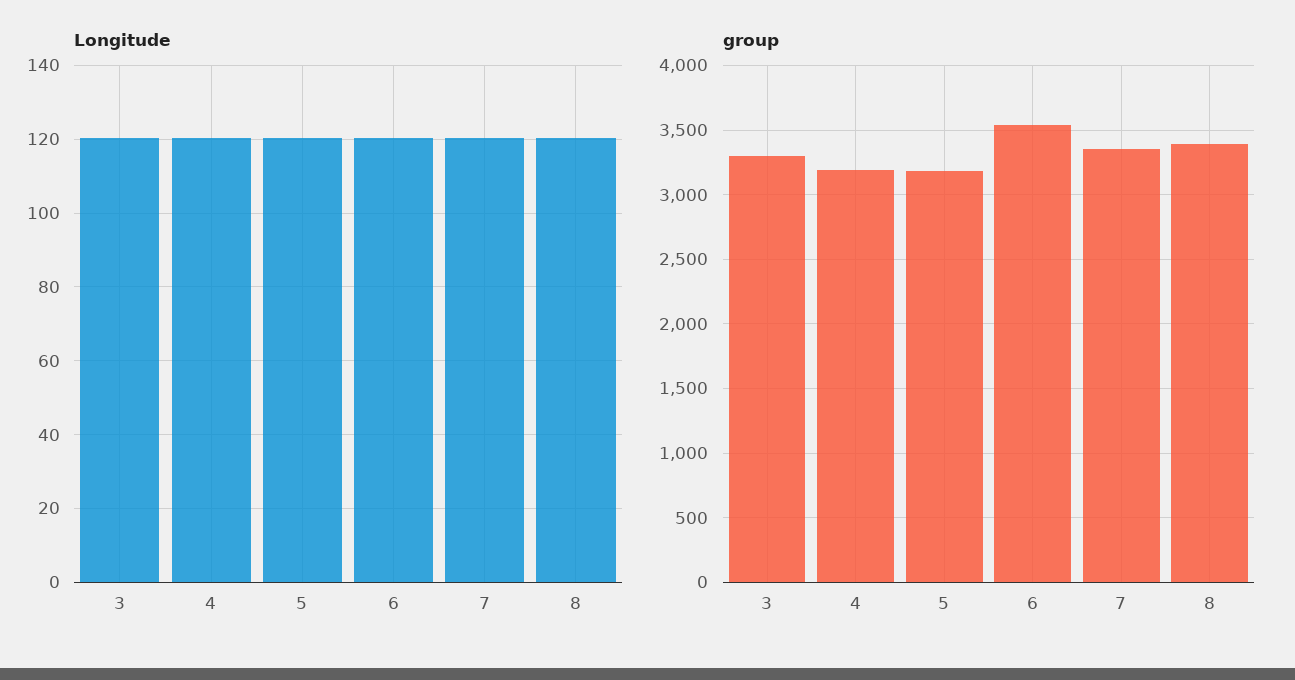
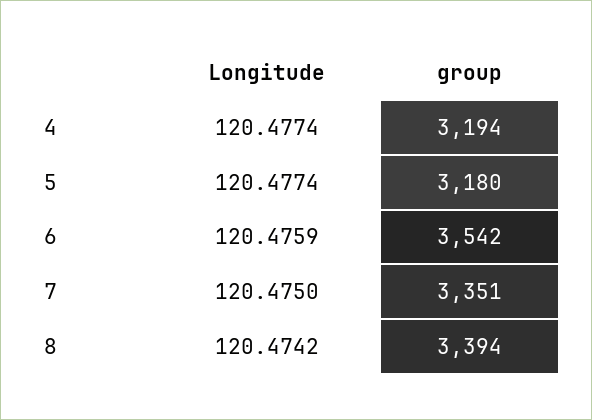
Longitude, 3: 120 -> none
group, 3: 3300 -> none

